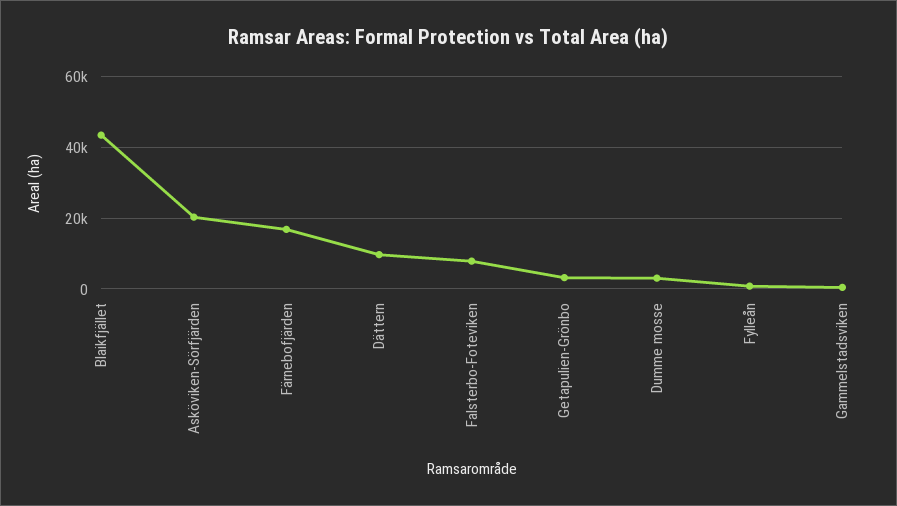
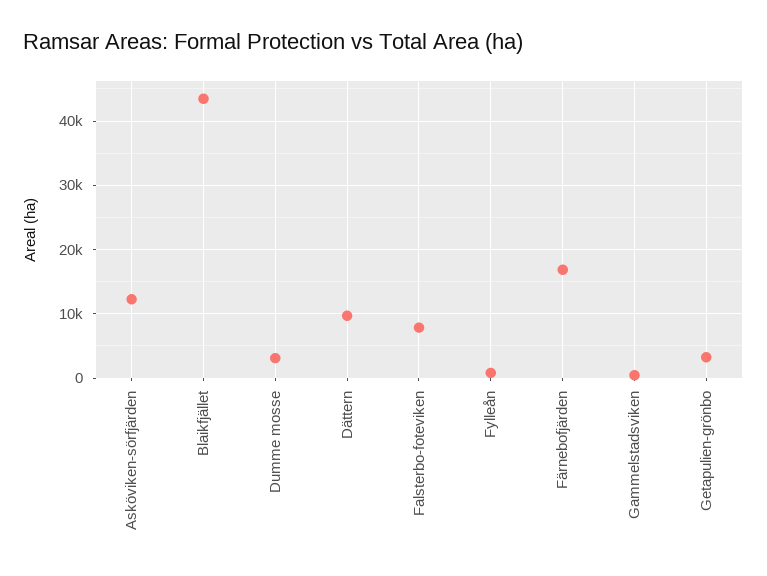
Asköviken-Sörfjärden: 20000 -> 12000

